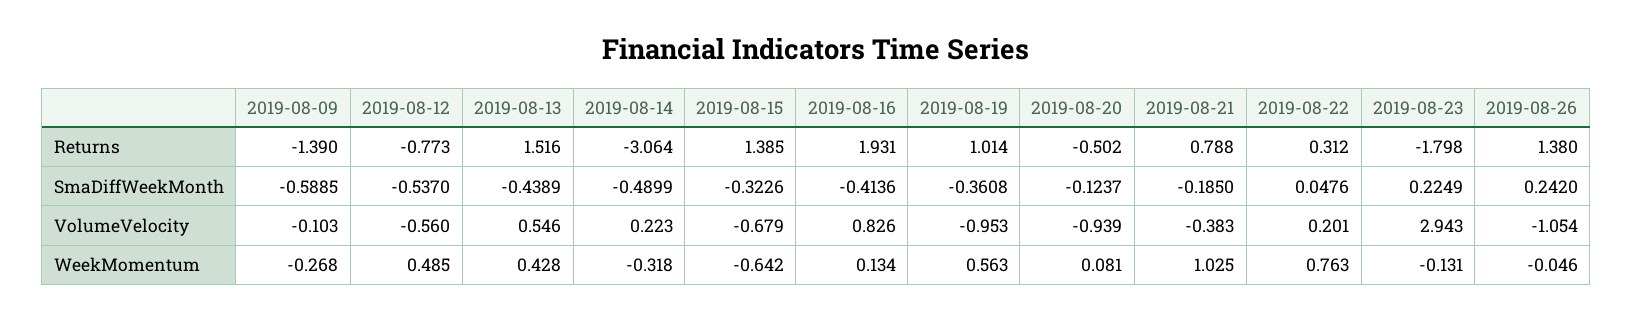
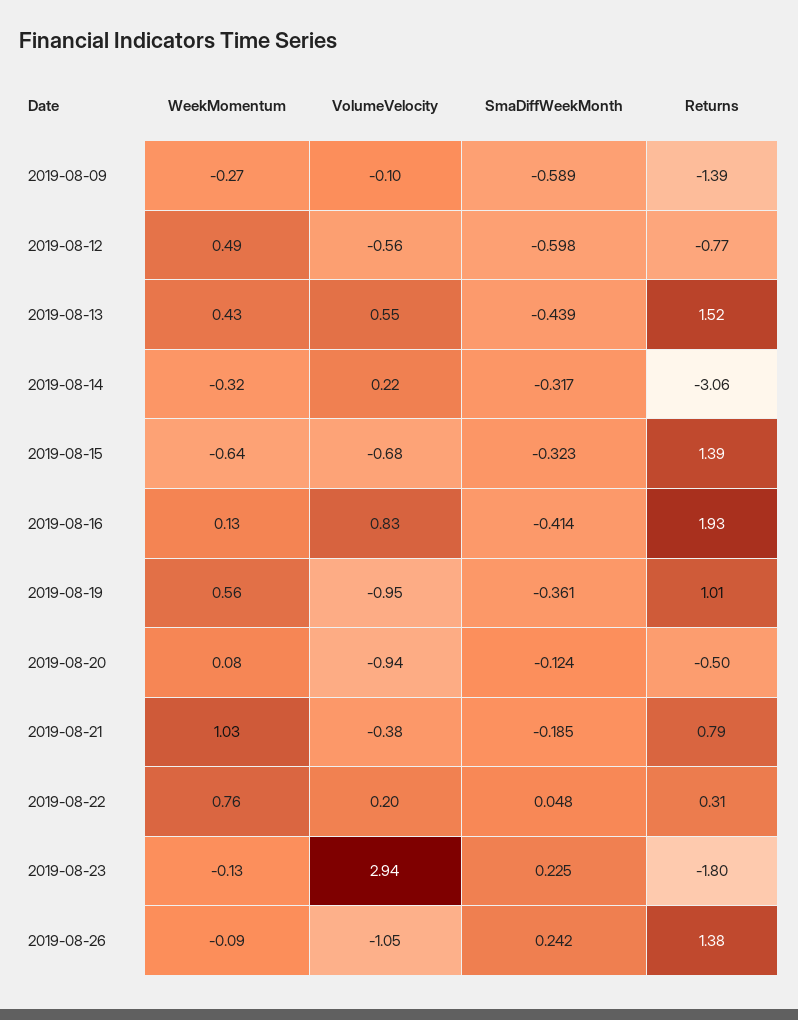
2019-08-12, SmaDiffWeekMonth: -0.537 -> -0.598
2019-08-14, SmaDiffWeekMonth: -0.4899 -> -0.317
2019-08-26, WeekMomentum: -0.046 -> -0.09

